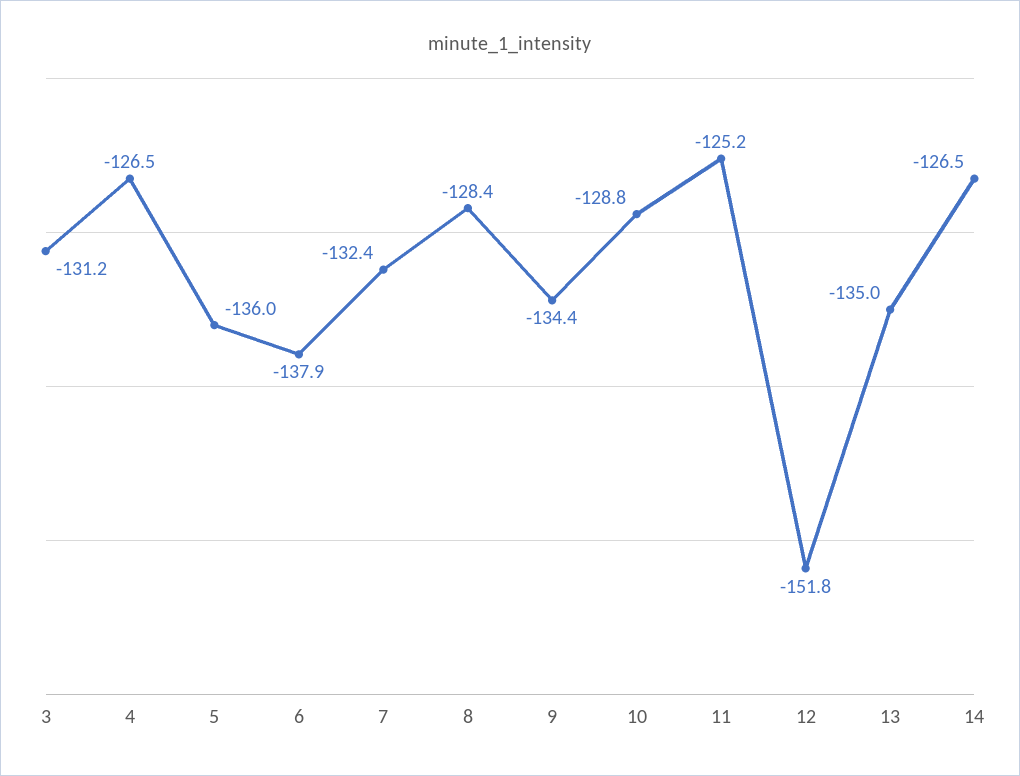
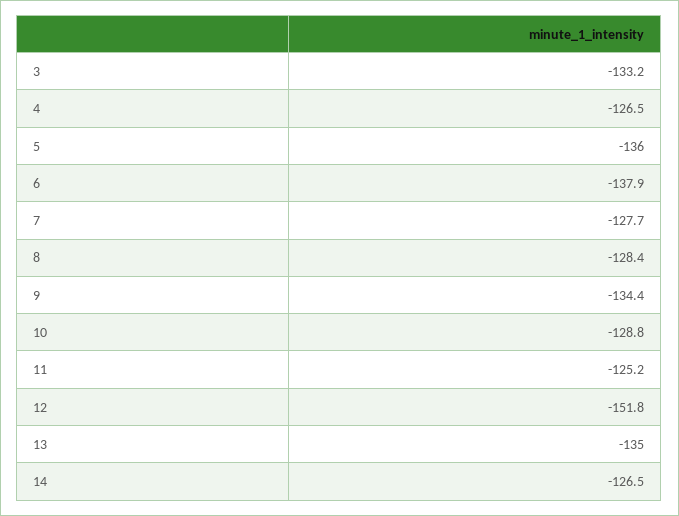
3: -131.2 -> -133.2
7: -132.4 -> -127.7

